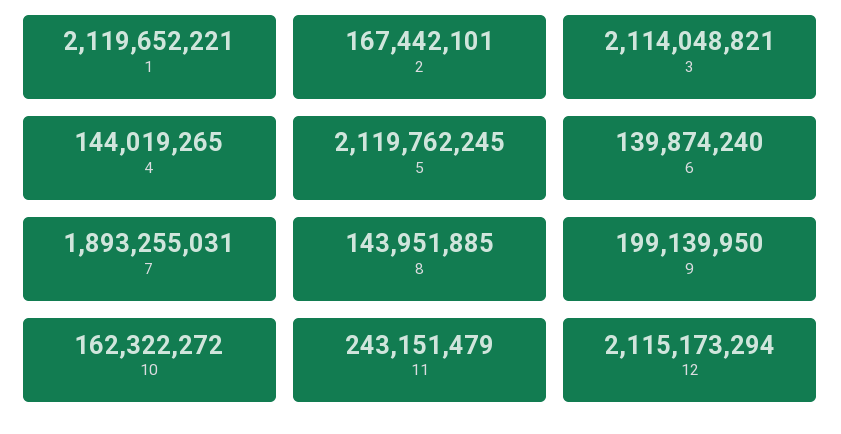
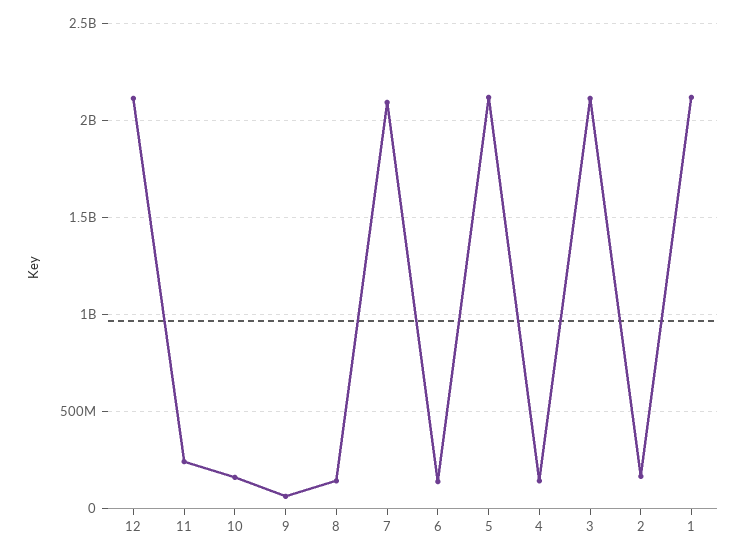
7: 1893255031 -> 2100000000
9: 199139950 -> 50000000

